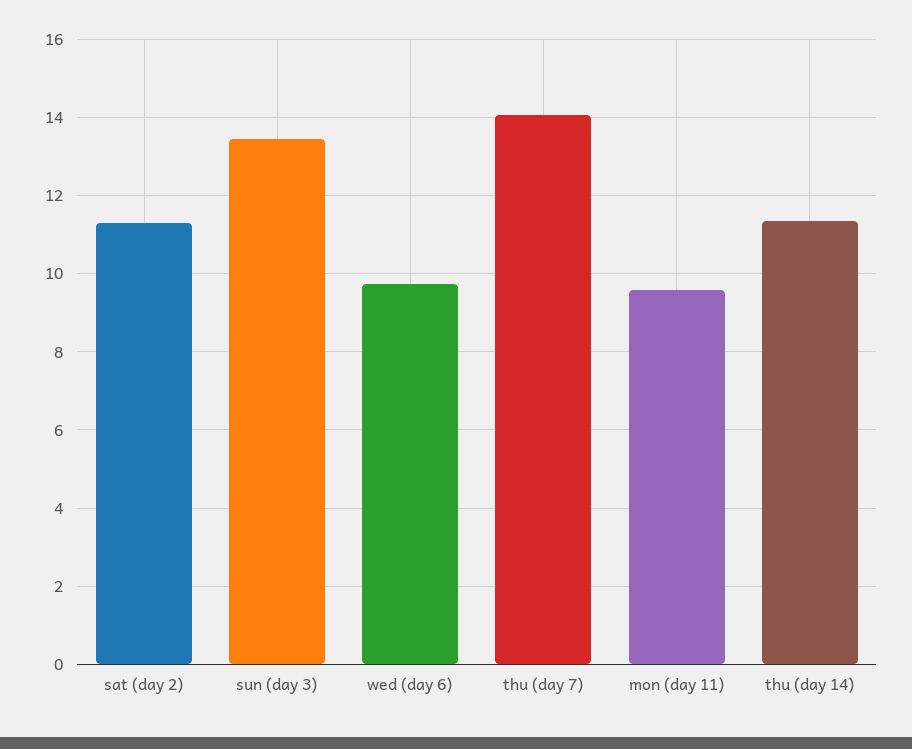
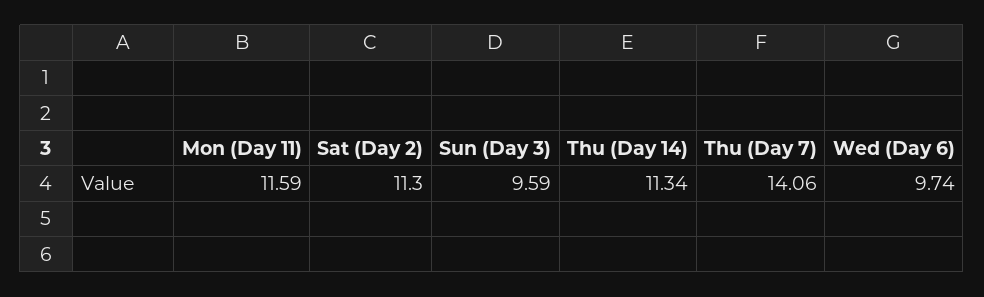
sun (day 3): 13.4 -> 9.59
mon (day 11): 9.6 -> 11.59

